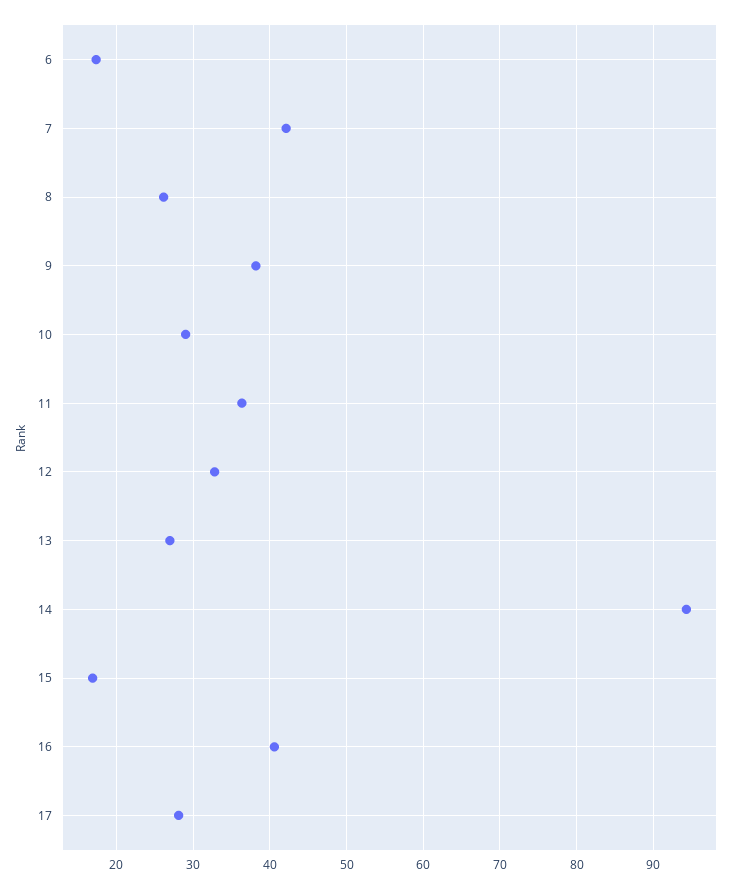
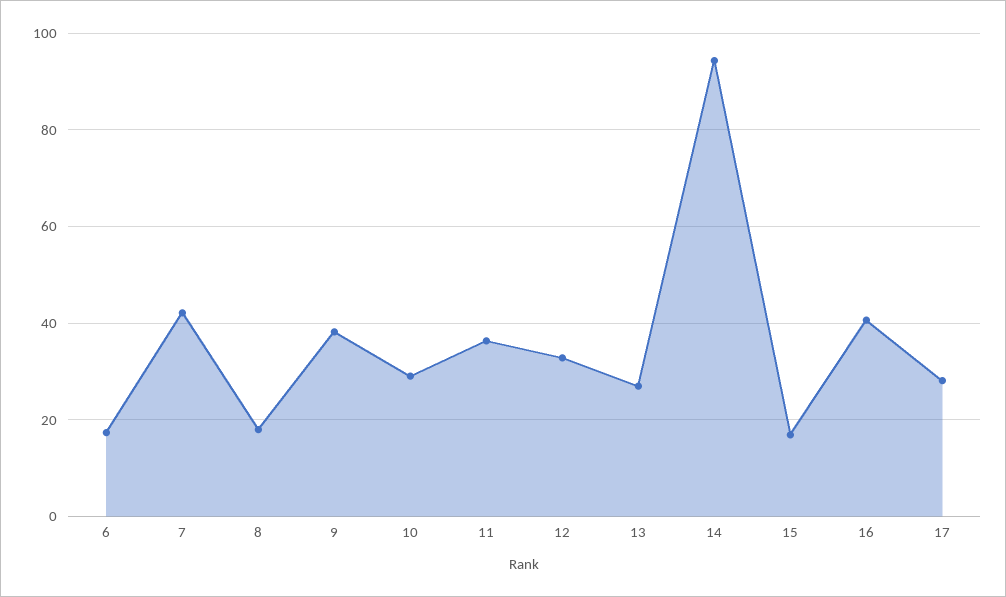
8: 26 -> 18

